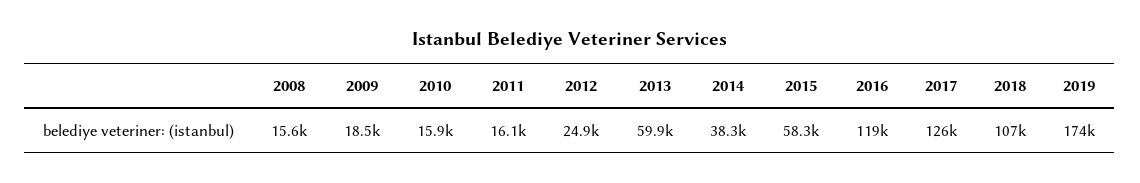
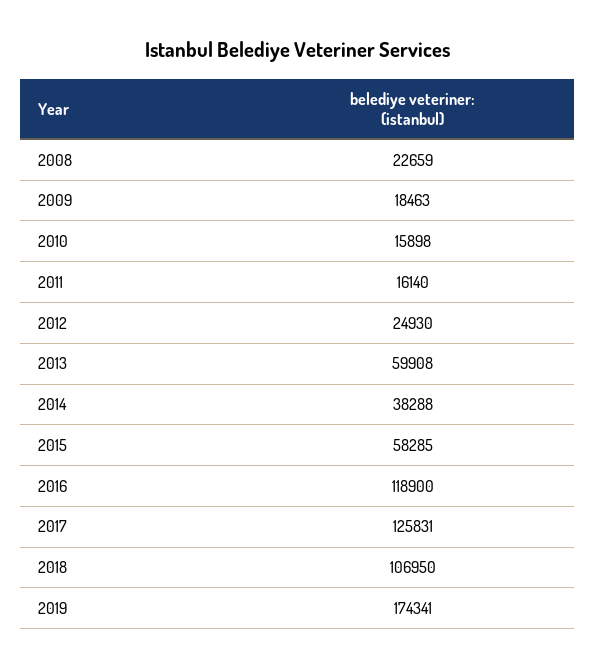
2008: 15600 -> 22659

